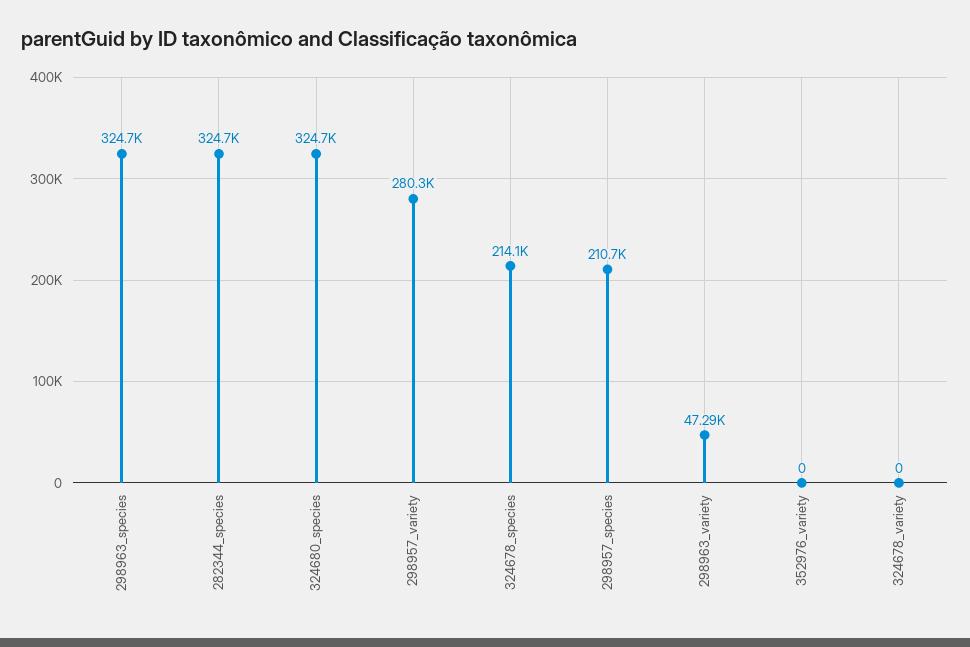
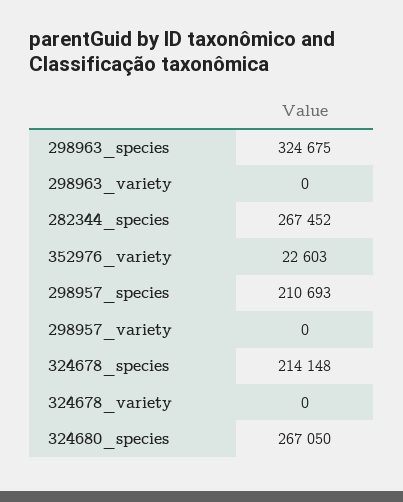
282344_species: 324700 -> 267452
324680_species: 324700 -> 267050
298957_variety: 280300 -> 0
298963_variety: 47290 -> 0
352976_variety: 0 -> 22603

